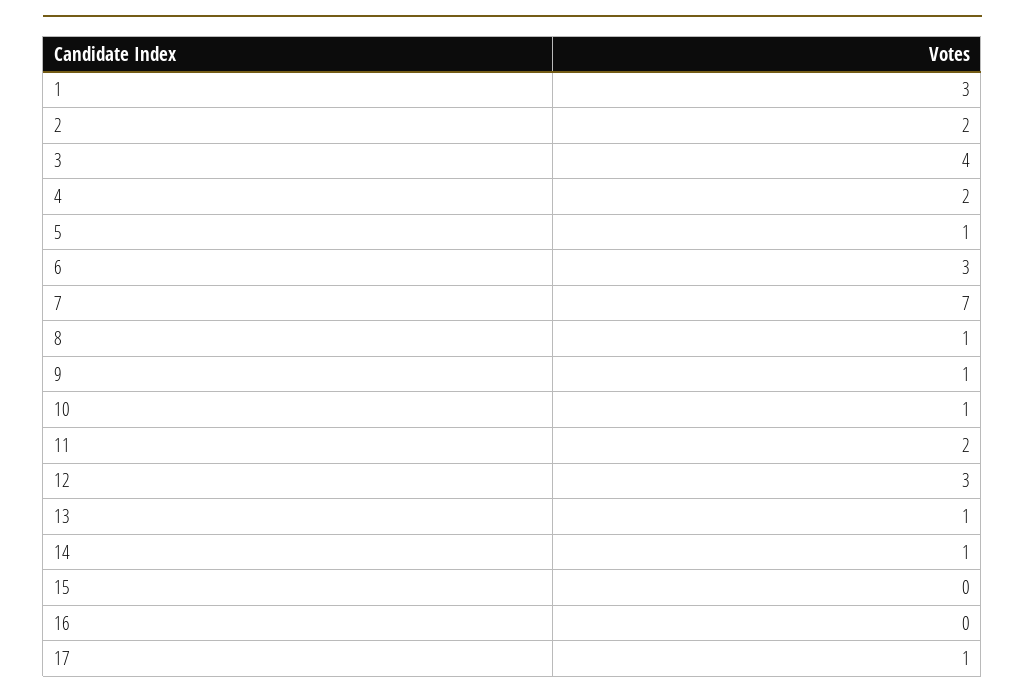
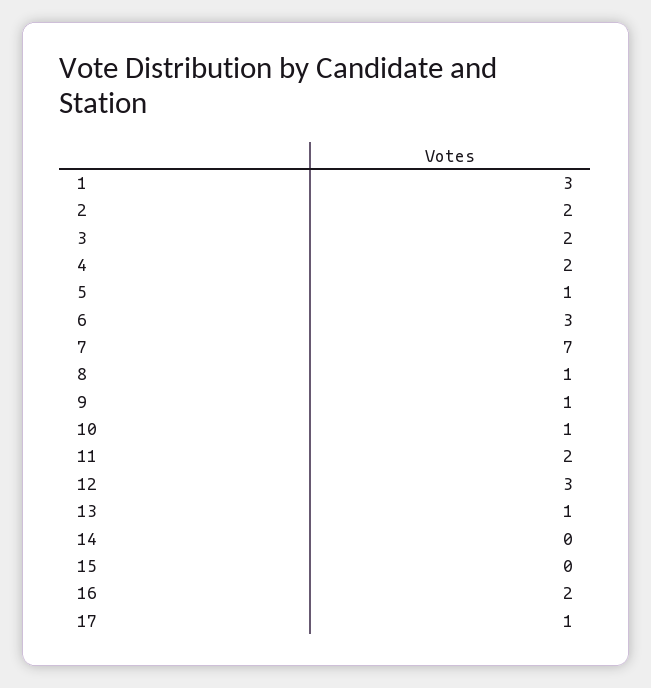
3: 4 -> 2
14: 1 -> 0
16: 0 -> 2

